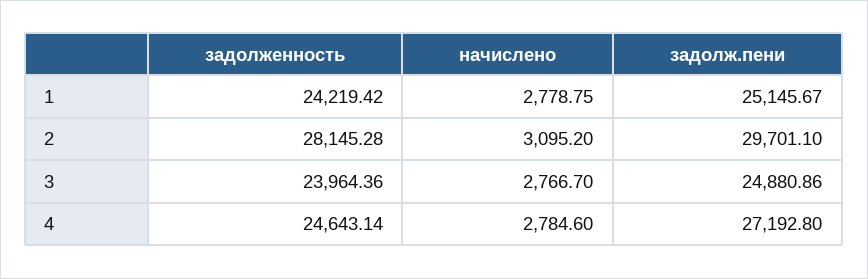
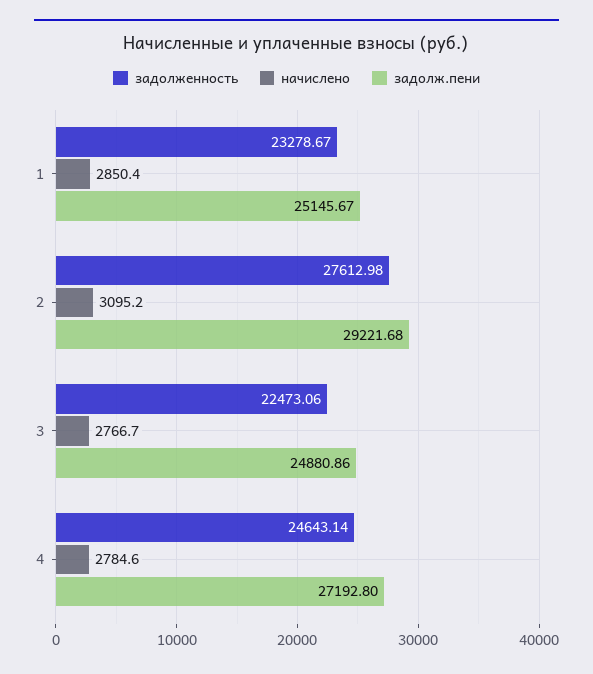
задолженность, 1: 24219.42 -> 23278.67
начислено, 1: 2778.75 -> 2850.4
задолженность, 2: 28145.28 -> 27612.98
задолж.пени, 2: 29701.1 -> 29221.68
задолженность, 3: 23964.36 -> 22473.06

